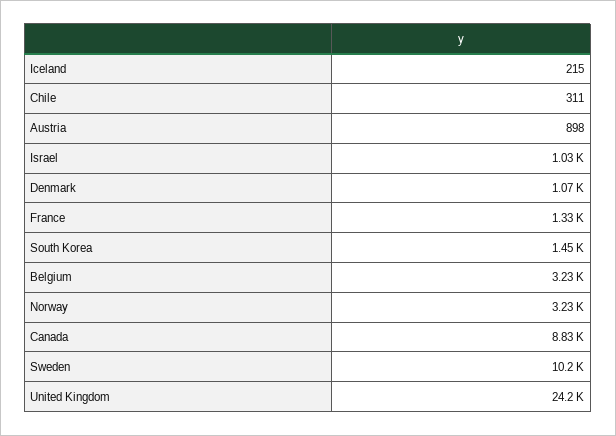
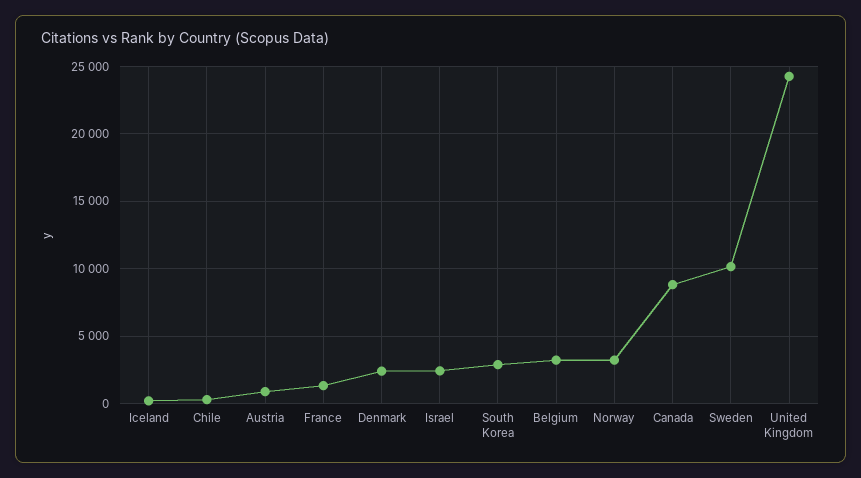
Israel: 1030 -> 2500
Denmark: 1070 -> 2500
South Korea: 1450 -> 3000

